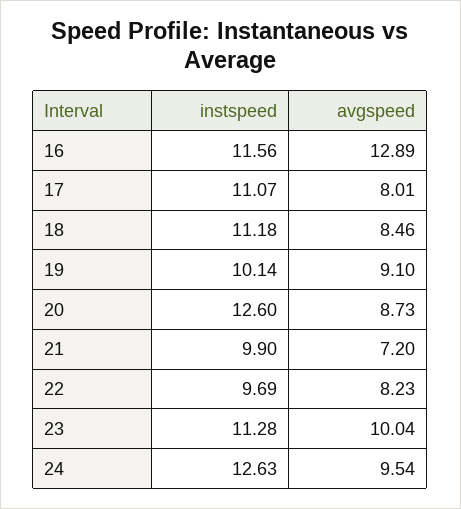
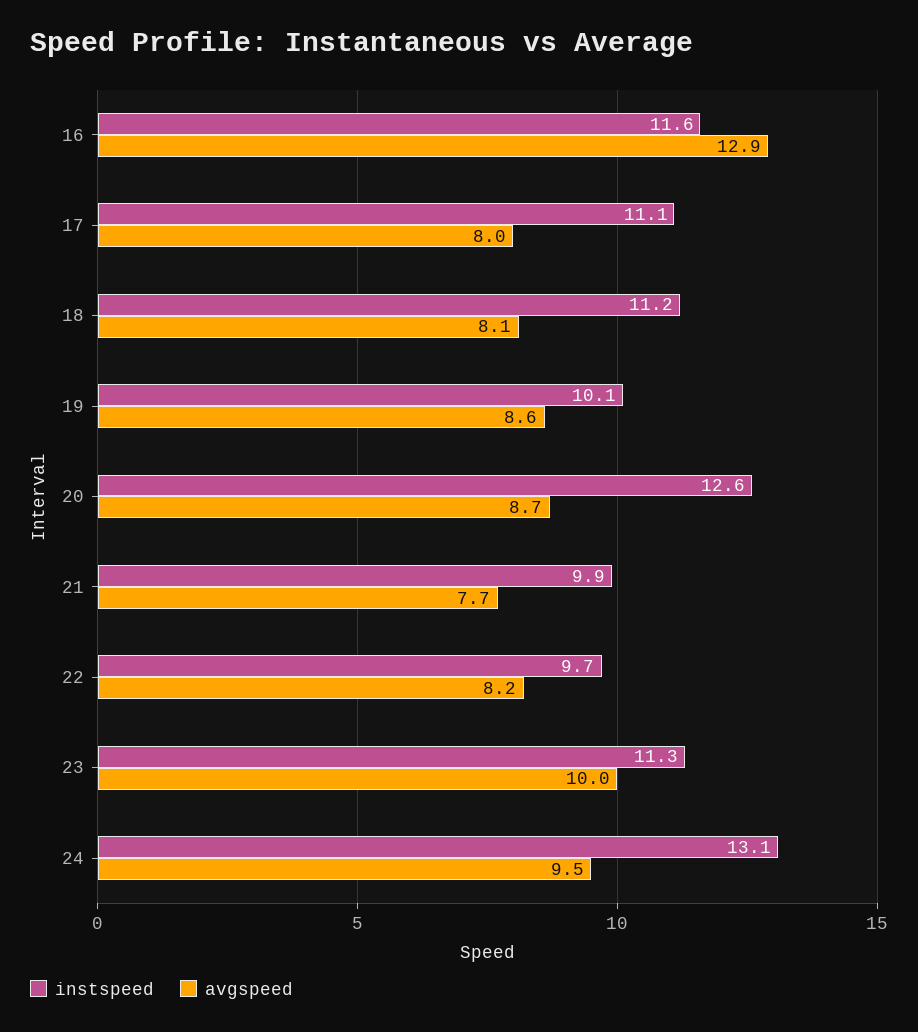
avgspeed, 18: 8.46 -> 8.1
avgspeed, 19: 9.1 -> 8.6
avgspeed, 21: 7.2 -> 7.7
instspeed, 24: 12.63 -> 13.1

